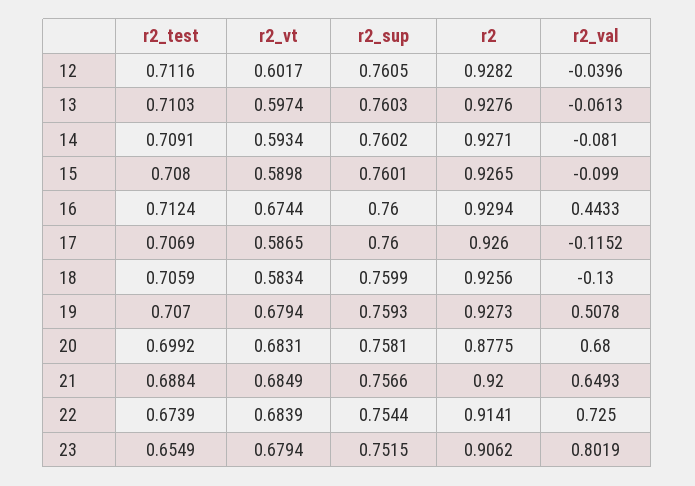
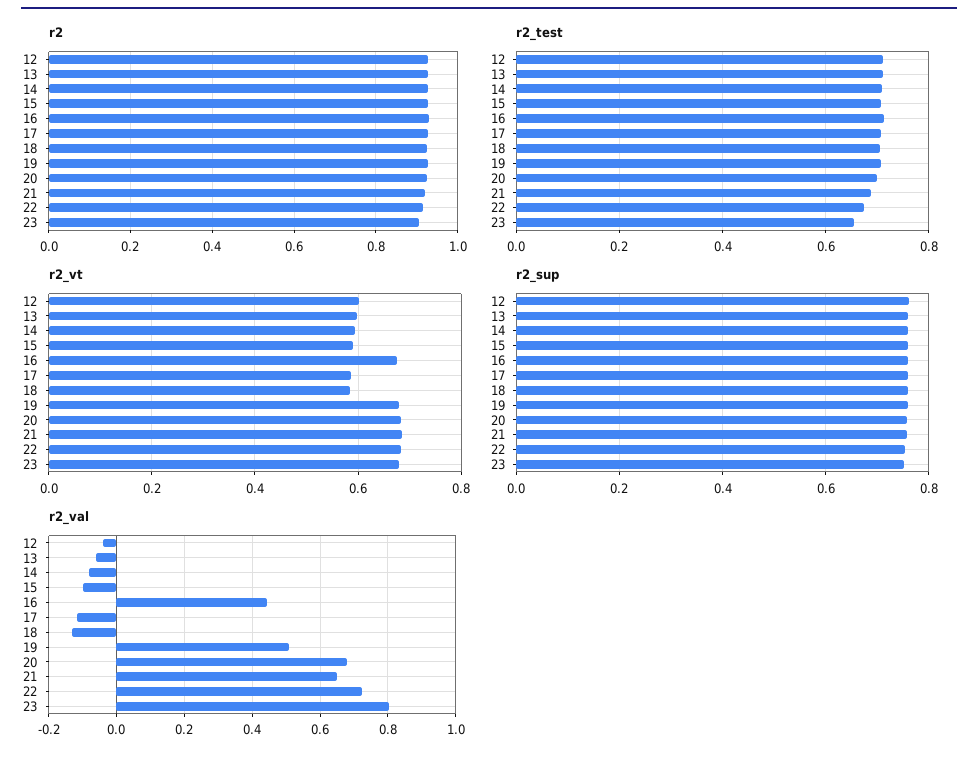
r2, 20: 0.8775 -> 0.92

